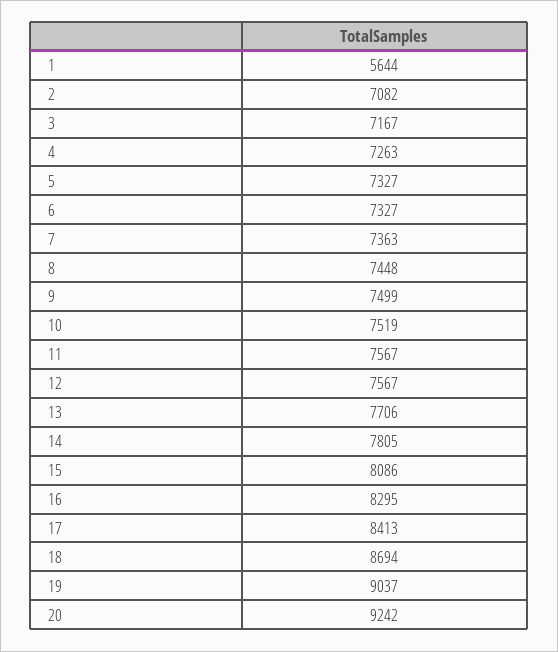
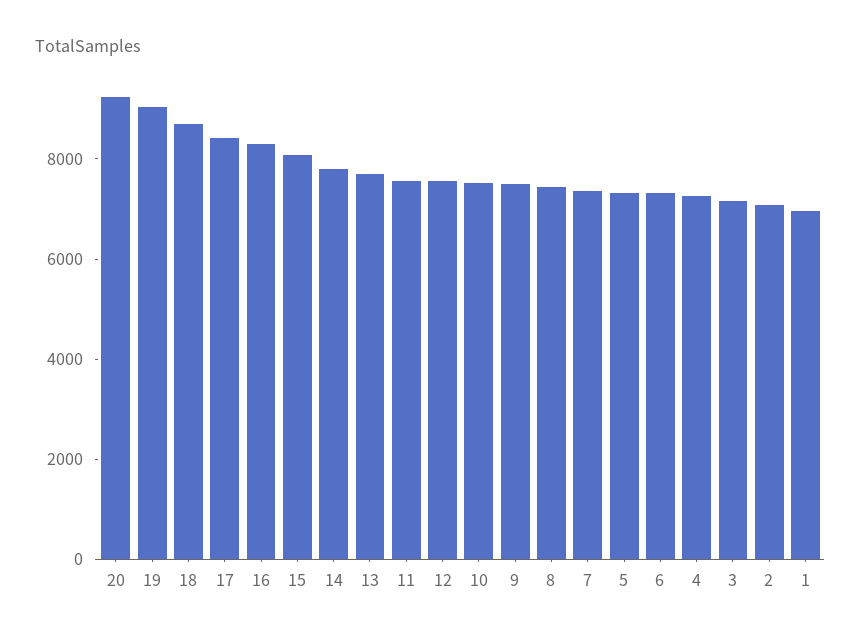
1: 5644 -> 7000

